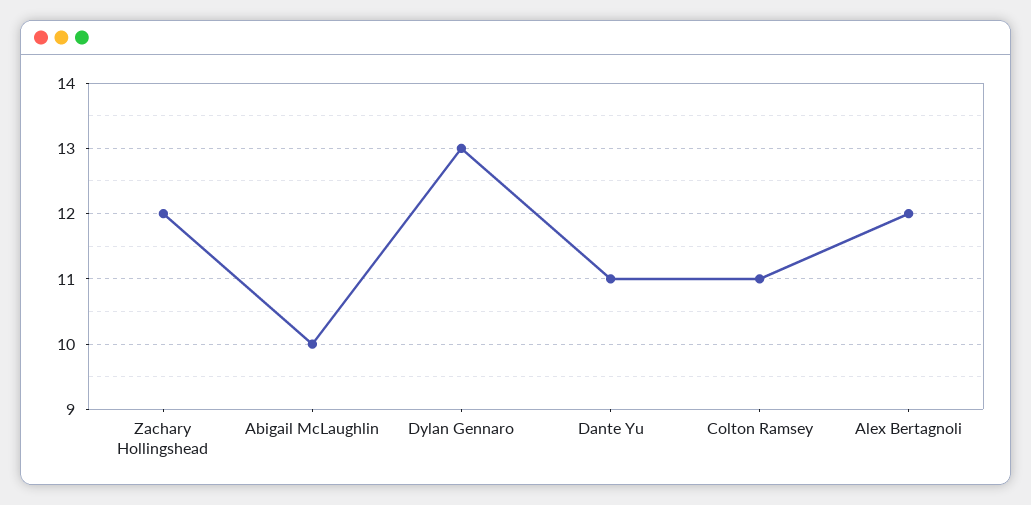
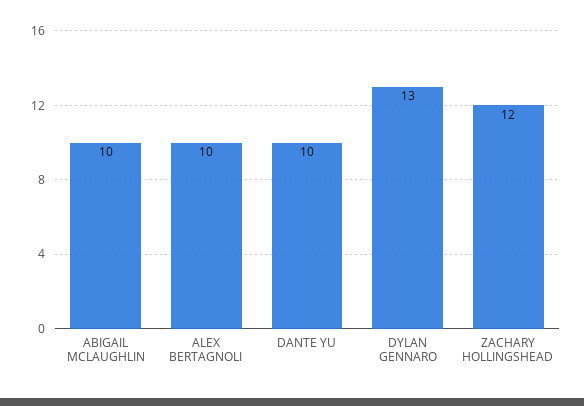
Dante Yu: 11 -> 10
Colton Ramsey: 11 -> none
Alex Bertagnoli: 12 -> 10

